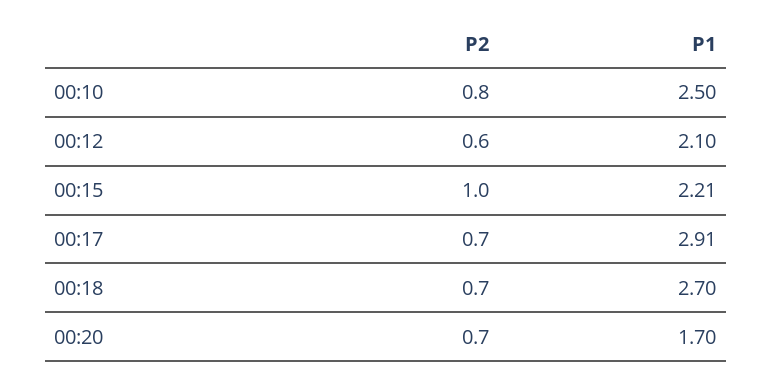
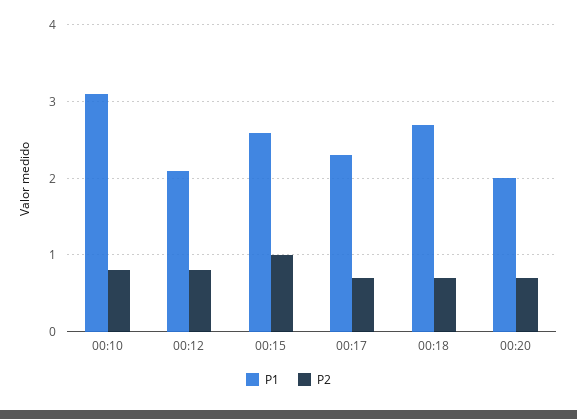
P1, 00:10: 2.5 -> 3.1
P2, 00:12: 0.6 -> 0.8
P1, 00:15: 2.21 -> 2.6
P1, 00:17: 2.91 -> 2.3
P1, 00:20: 1.7 -> 2

